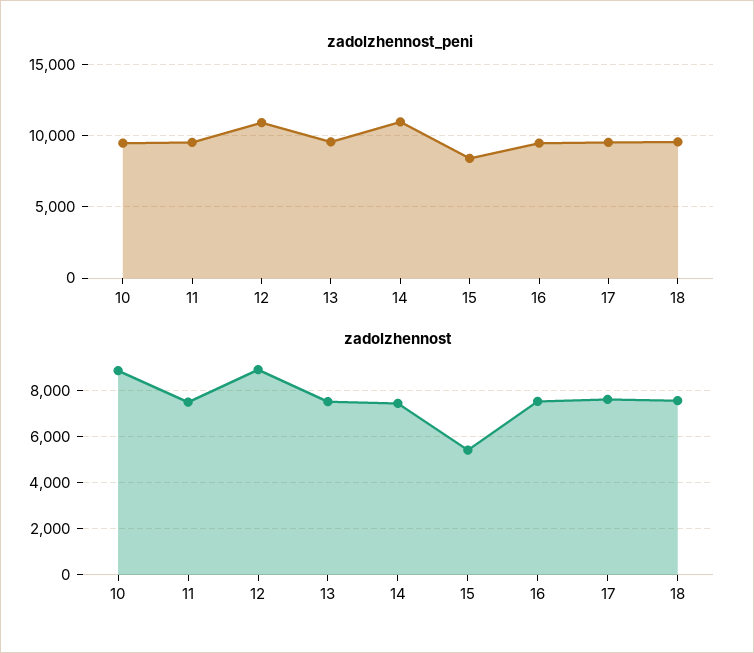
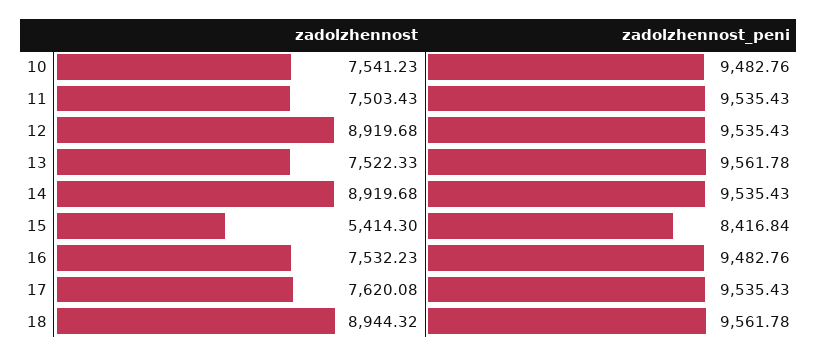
zadolzhennost_peni, 12: 11000 -> 9535.43
zadolzhennost_peni, 14: 11000 -> 9535.43
zadolzhennost, 10: 9000 -> 7541.23
zadolzhennost, 14: 7500 -> 8919.68
zadolzhennost, 18: 7500 -> 8944.32

